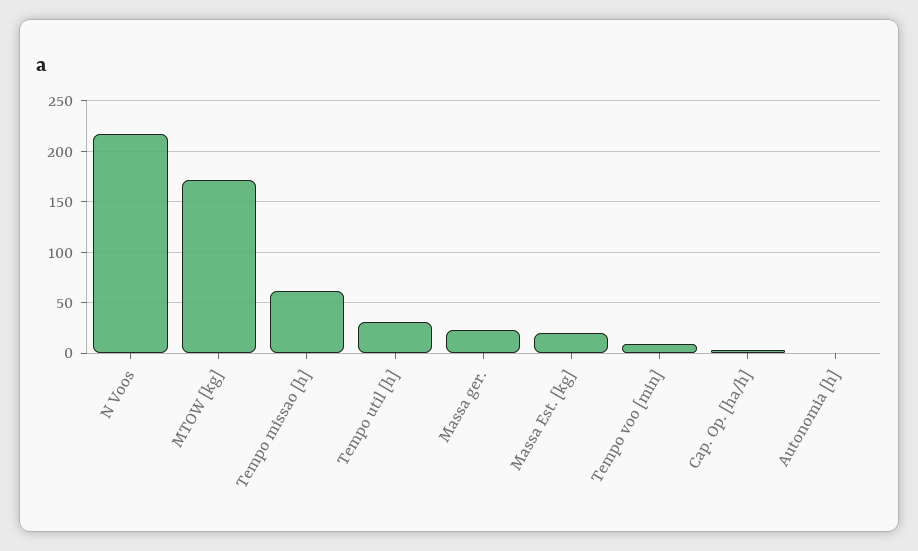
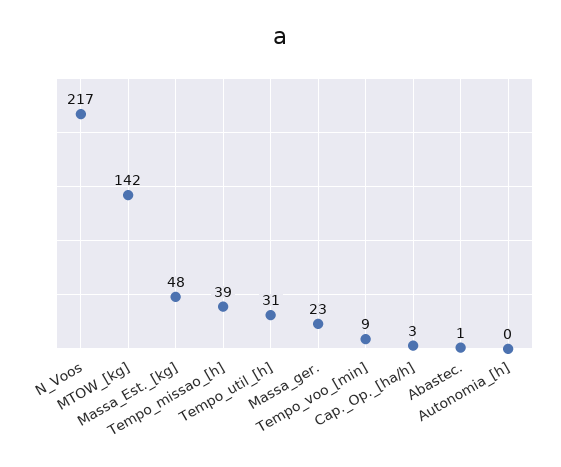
MTOW [kg]: 170 -> 142
Tempo missao [h]: 60 -> 39
Massa Est. [kg]: 20 -> 48
Abastec.: none -> 1

